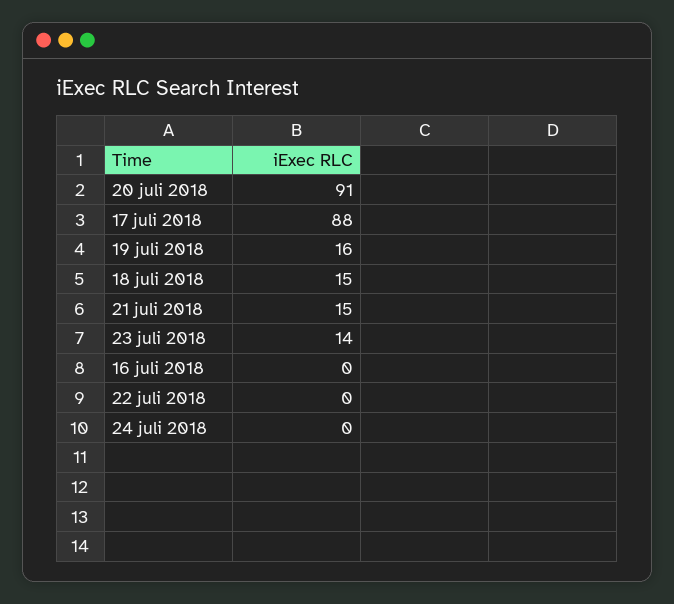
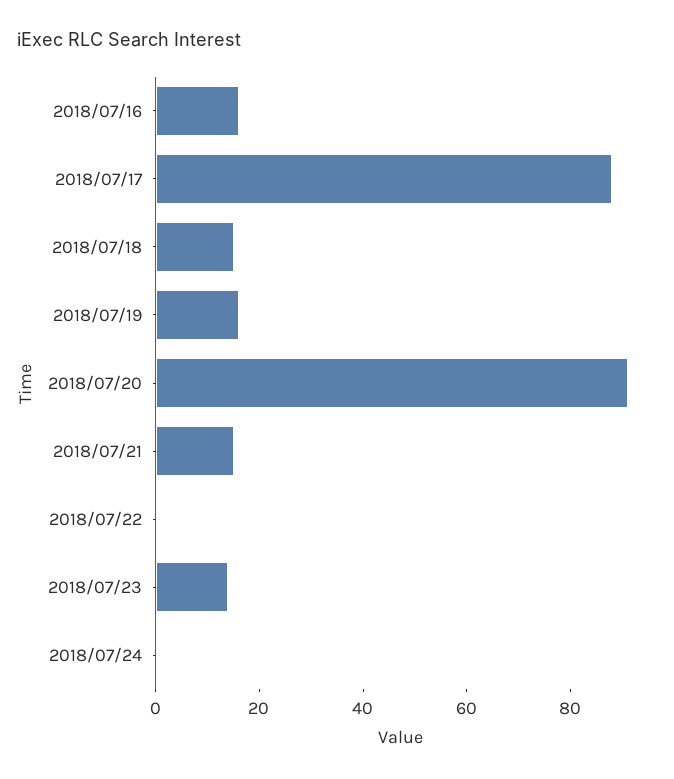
16 juli 2018: 0 -> 15

